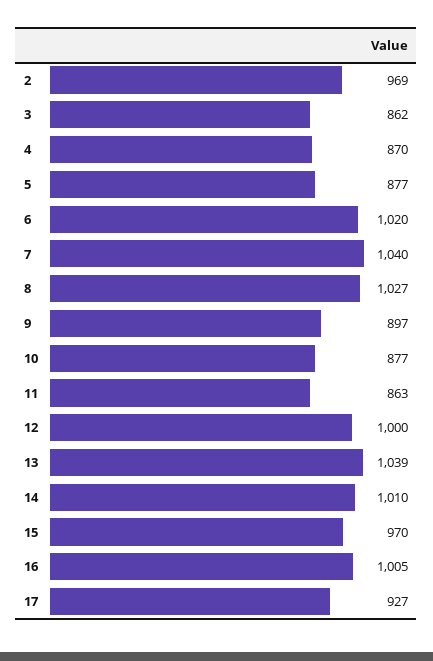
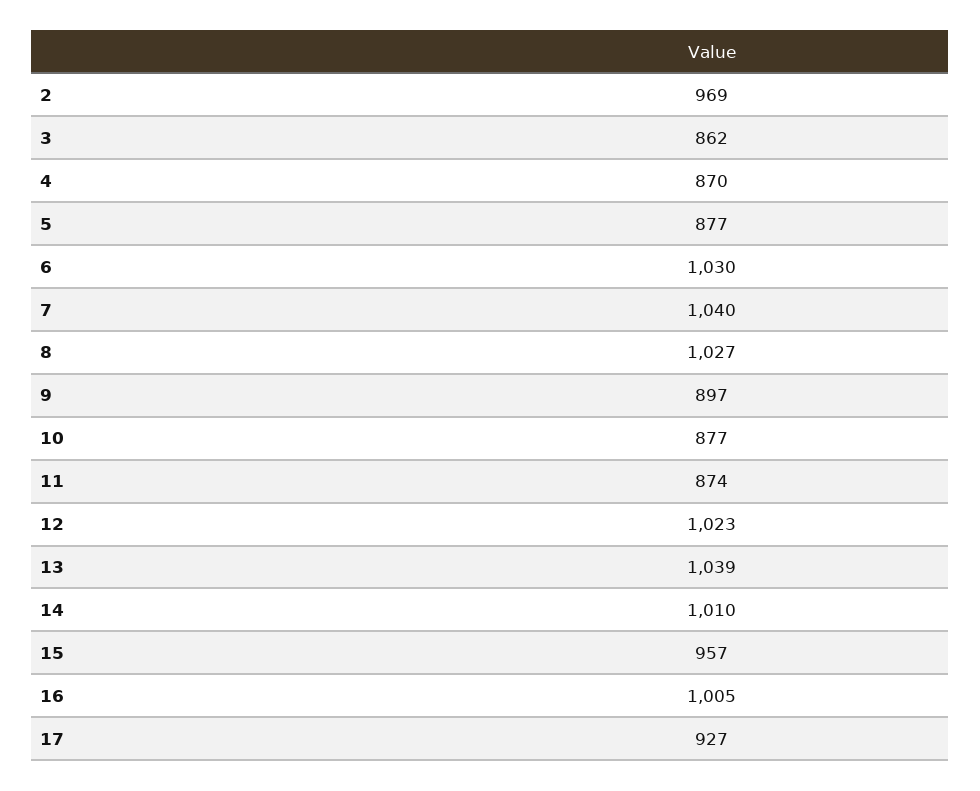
6: 1020 -> 1030
11: 863 -> 874
12: 1000 -> 1023
15: 970 -> 957

